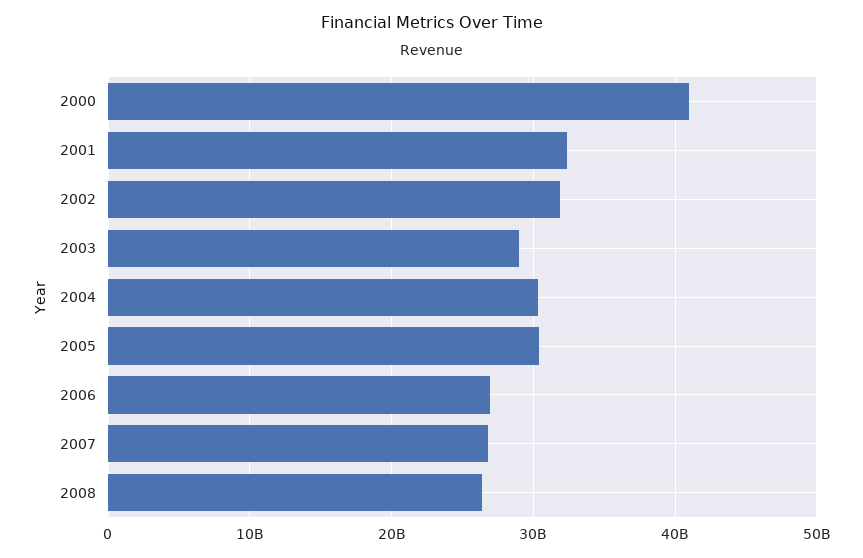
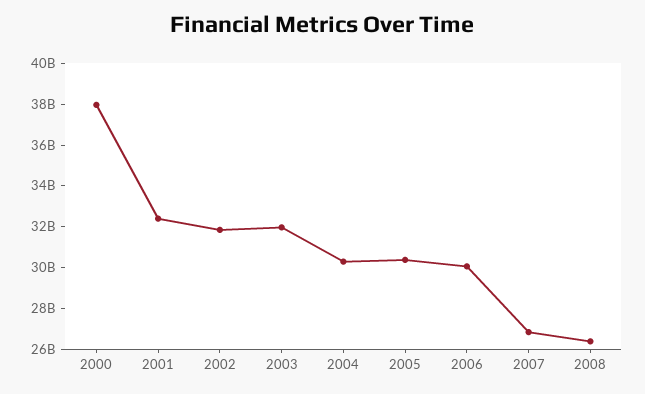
2000: 41000000000 -> 38000000000
2003: 29000000000 -> 32000000000
2006: 27000000000 -> 30000000000

